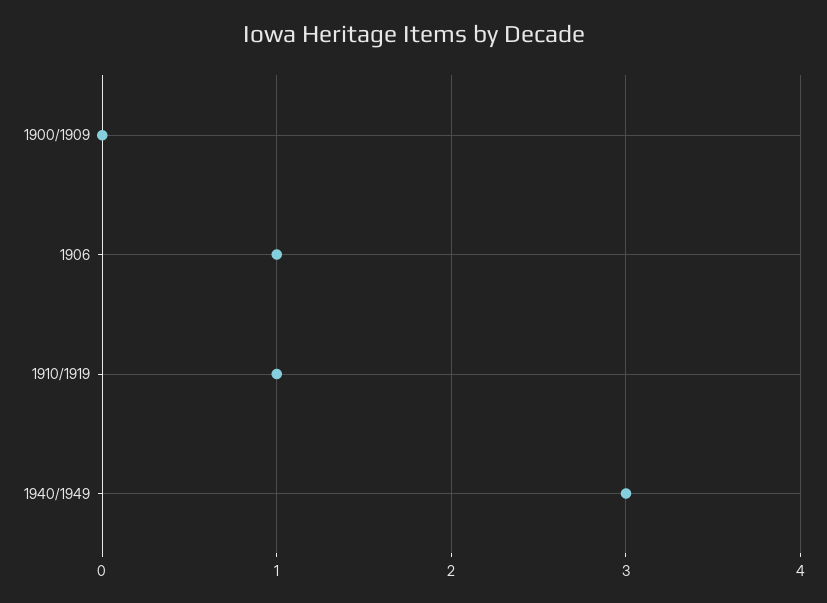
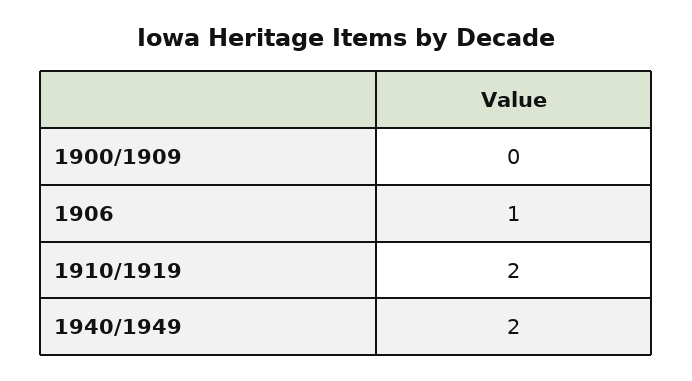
1910/1919: 1 -> 2
1940/1949: 3 -> 2

